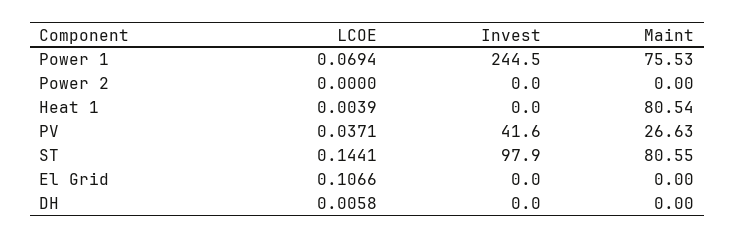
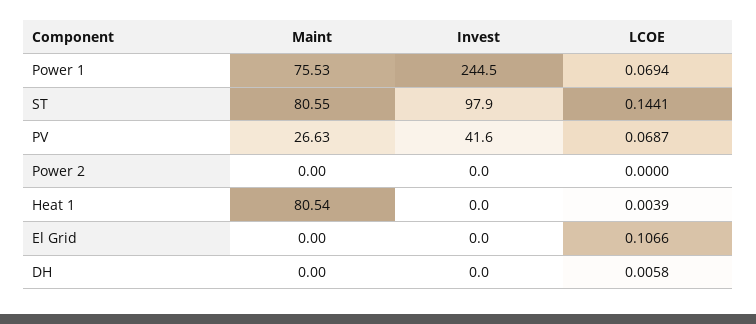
LCOE, PV: 0.0371 -> 0.0687

